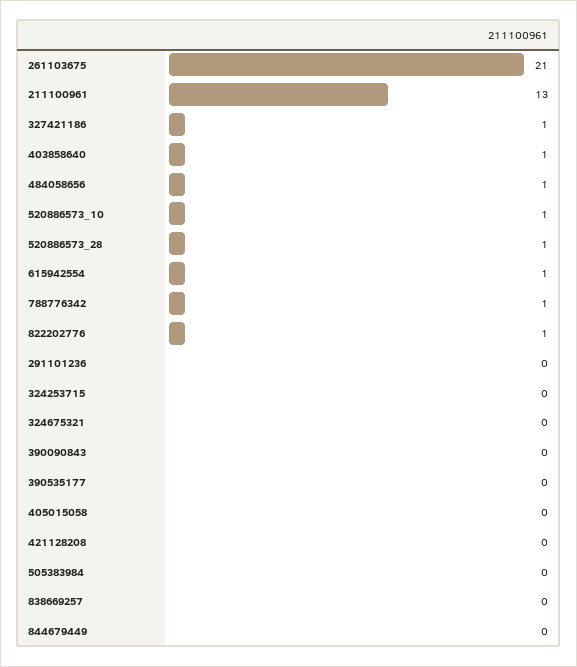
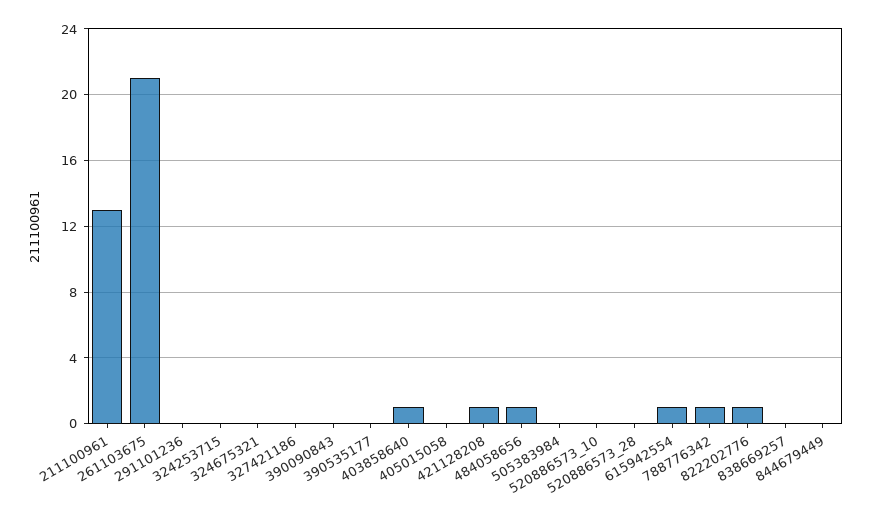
327421186: 1 -> 0
520886573_10: 1 -> 0
520886573_28: 1 -> 0
421128208: 0 -> 1

